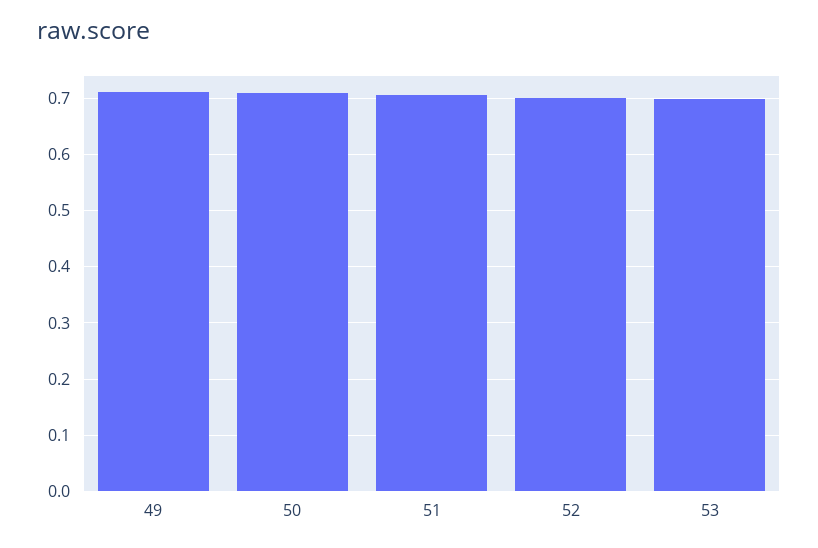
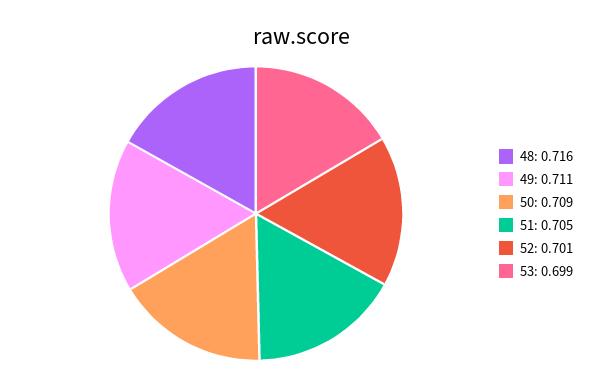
48: none -> 0.716

